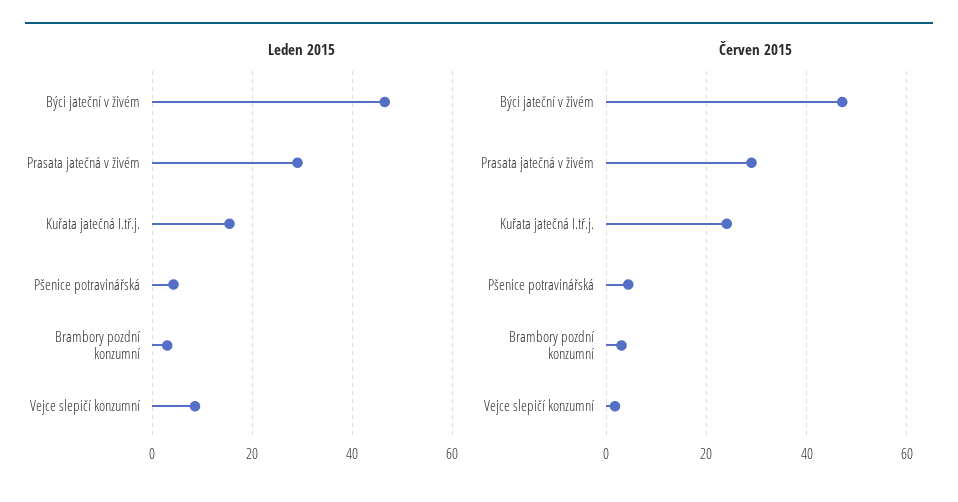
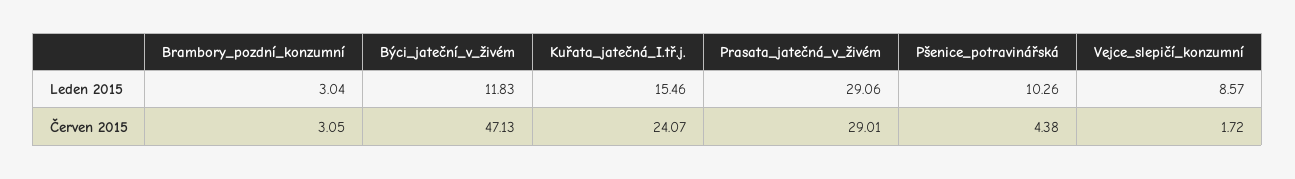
Leden 2015, Býci jateční v živém: 46 -> 11.83
Leden 2015, Pšenice potravinářská: 4 -> 10.26

